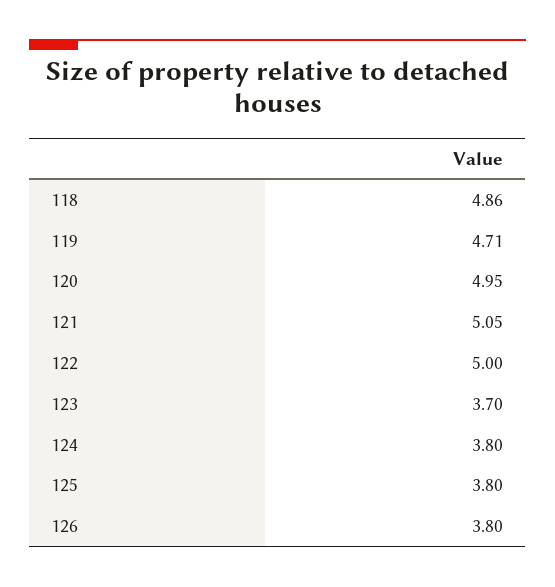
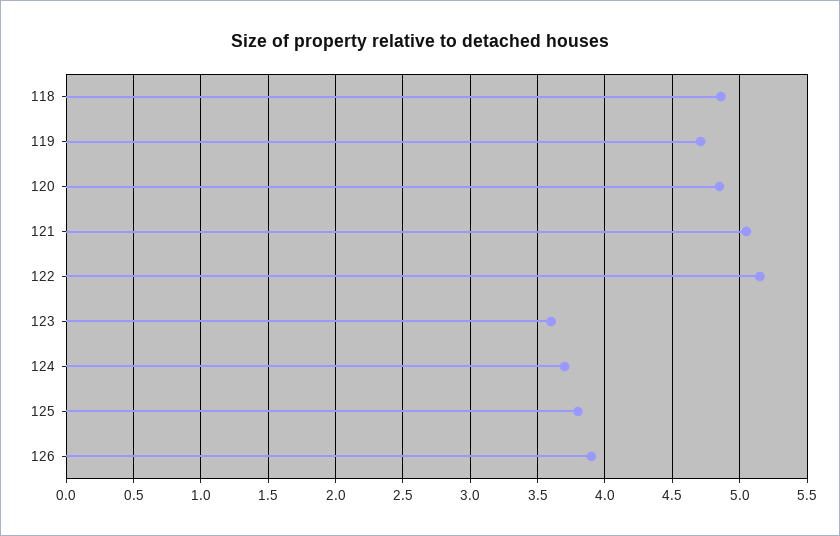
120: 4.95 -> 4.85
122: 5 -> 5.15
123: 3.7 -> 3.6
124: 3.8 -> 3.7
126: 3.8 -> 3.9

